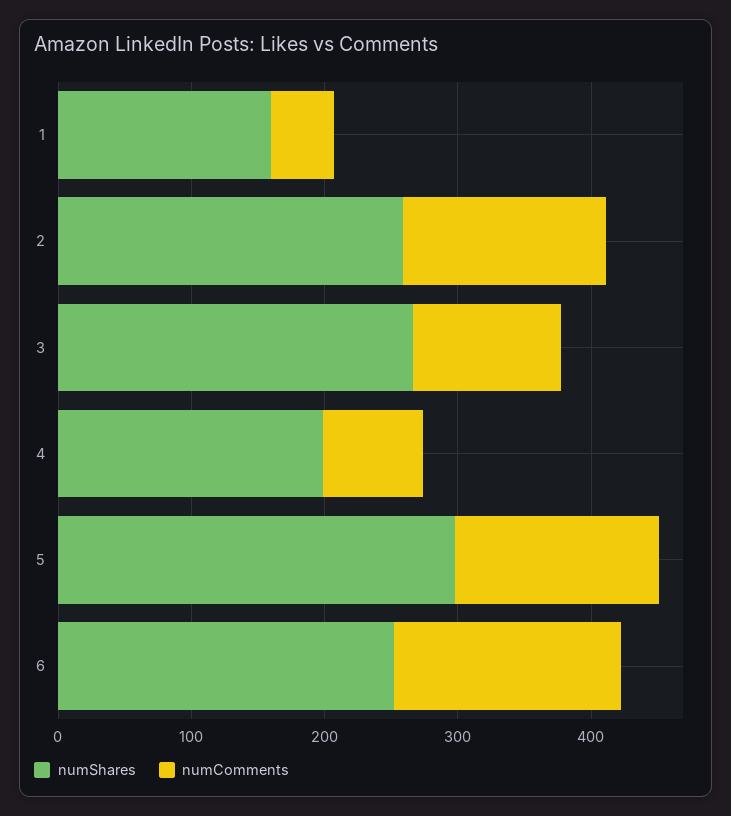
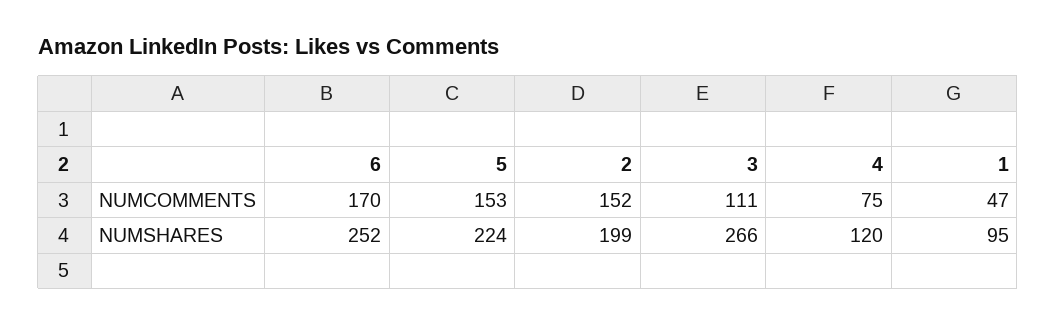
numShares, 1: 160 -> 95
numShares, 2: 260 -> 199
numShares, 4: 200 -> 120
numShares, 5: 300 -> 224

